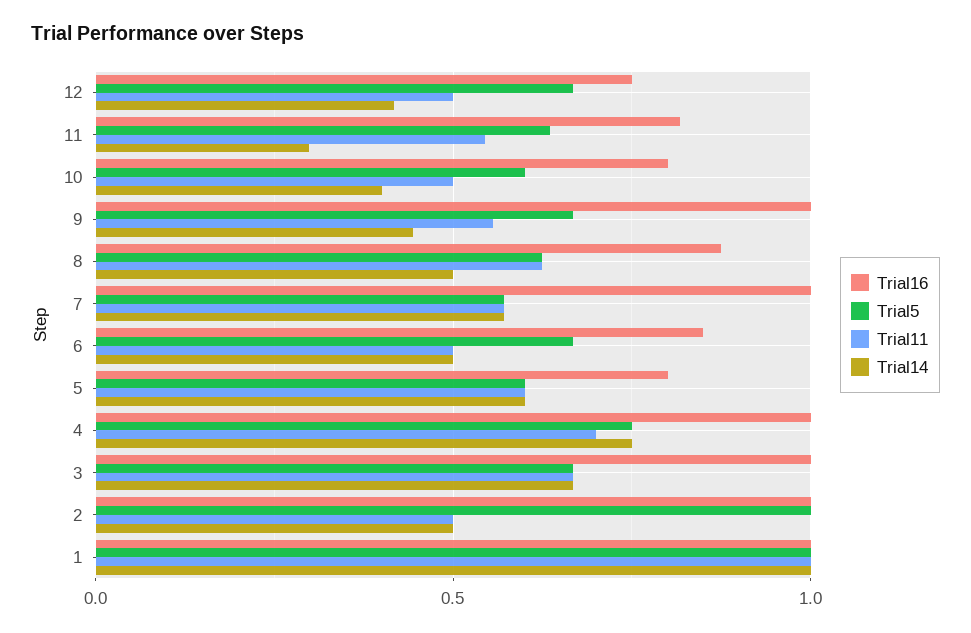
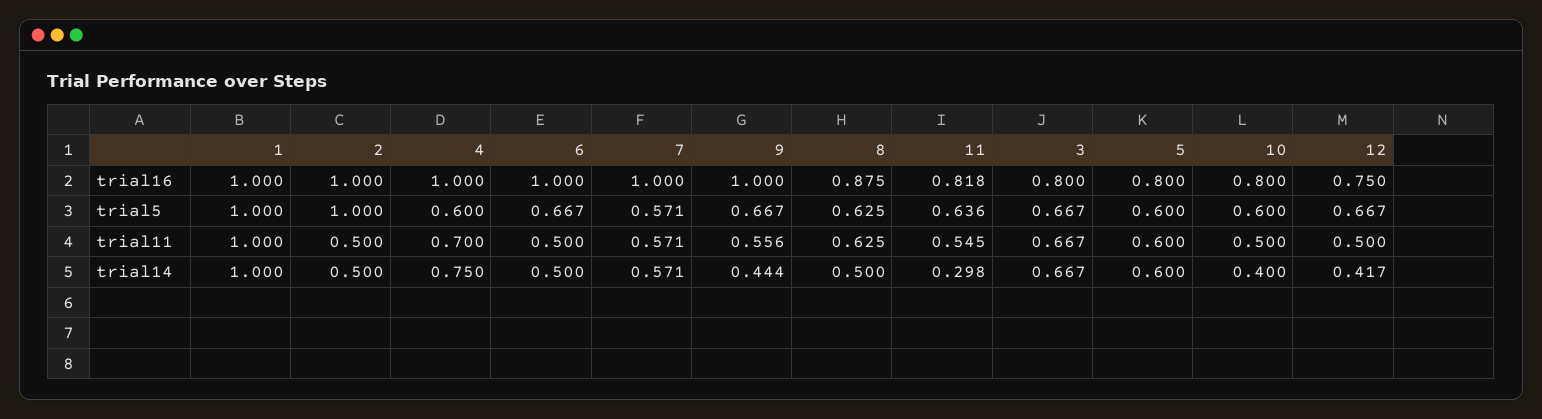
Trial16, 6: 0.85 -> 1
Trial5, 4: 0.75 -> 0.6
Trial16, 3: 1 -> 0.8

